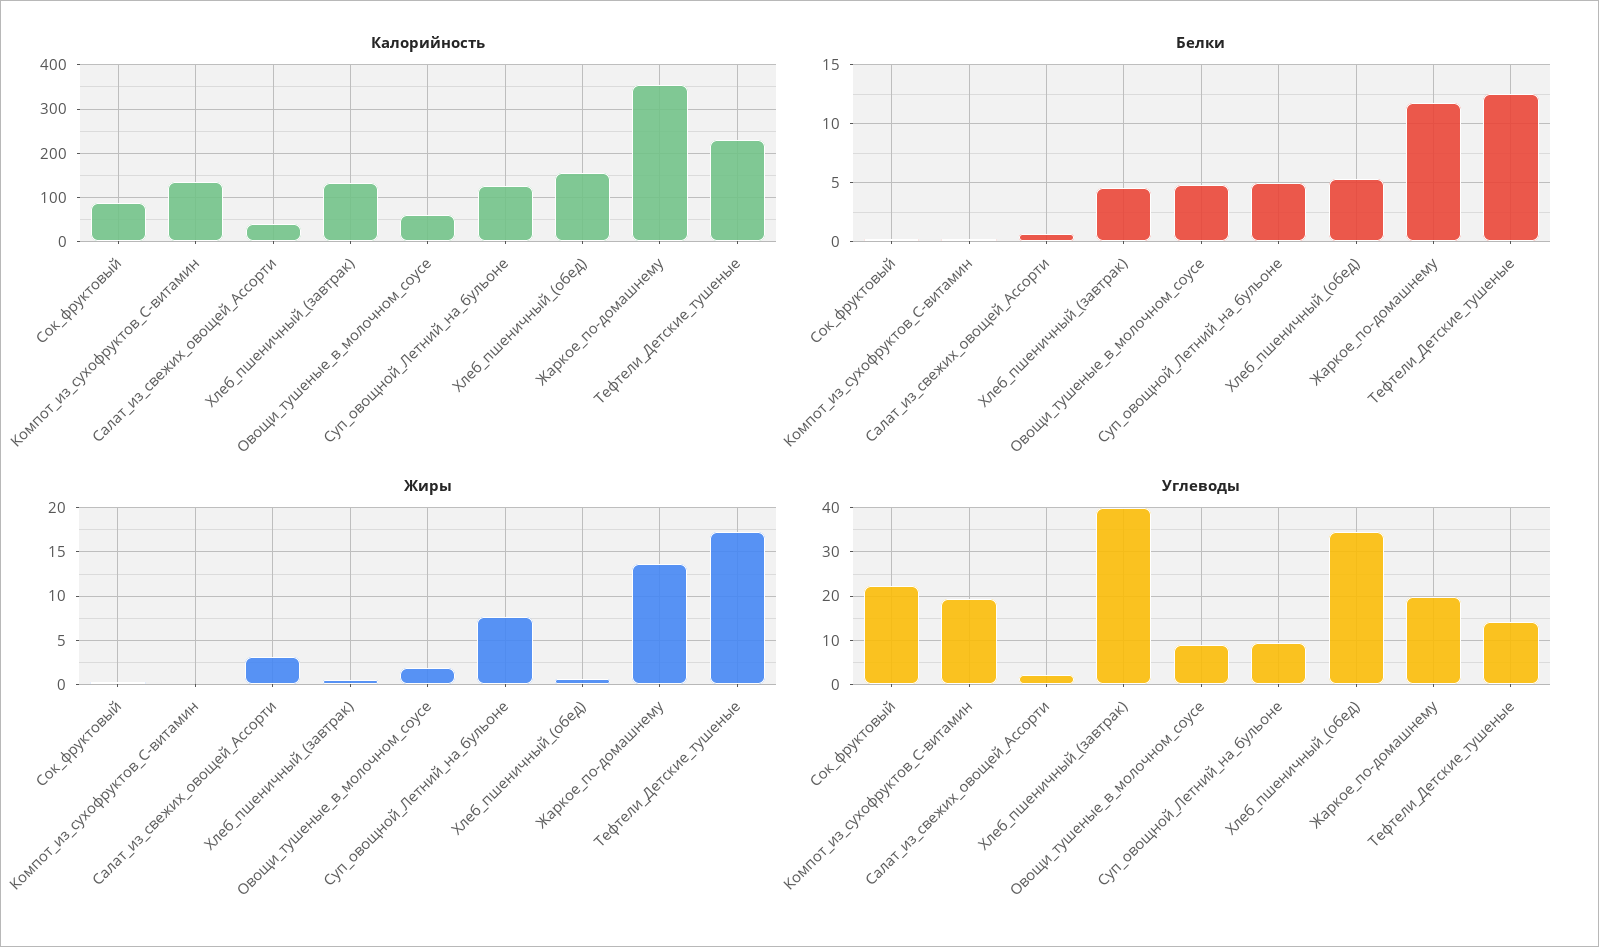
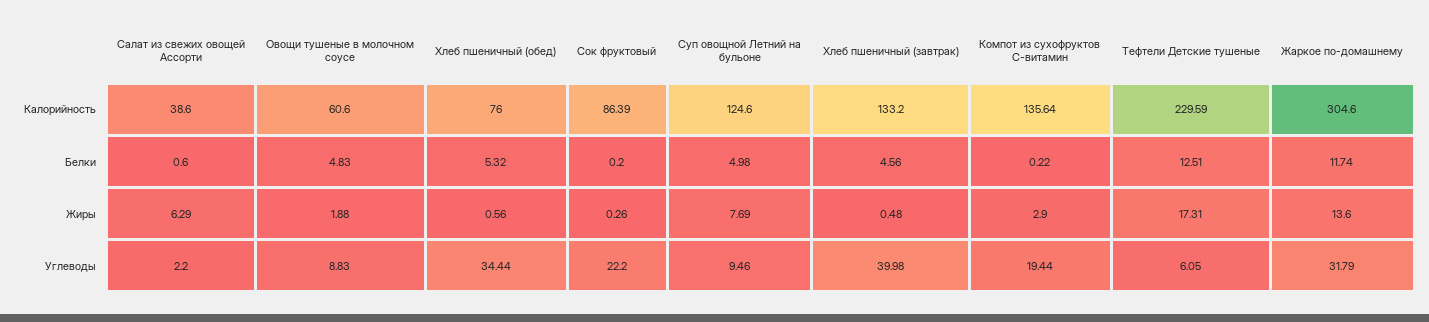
Калорийность, Хлеб_пшеничный_(обед): 160 -> 76
Калорийность, Жаркое_по-домашнему: 360 -> 304.6
Жиры, Компот_из_сухофруктов_С-витамин: 0 -> 2.9
Жиры, Салат_из_свежих_овощей_Ассорти: 3 -> 6.29
Углеводы, Жаркое_по-домашнему: 20 -> 31.79
Углеводы, Тефтели_Детские_тушеные: 14 -> 6.05

